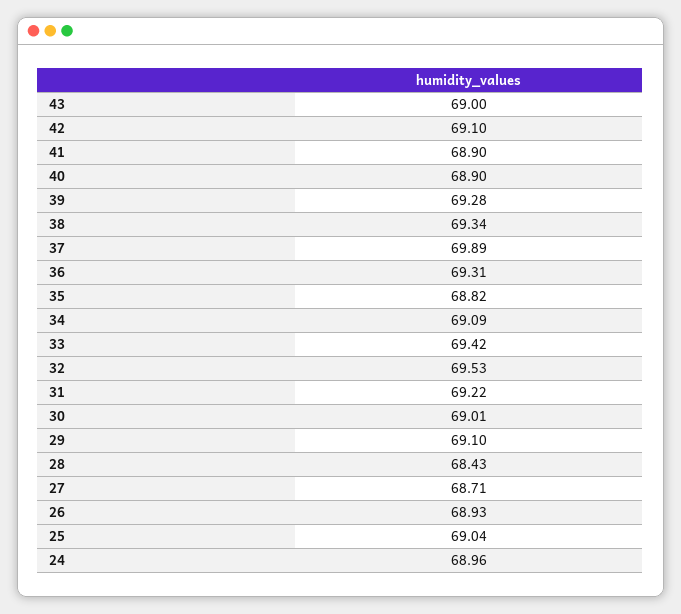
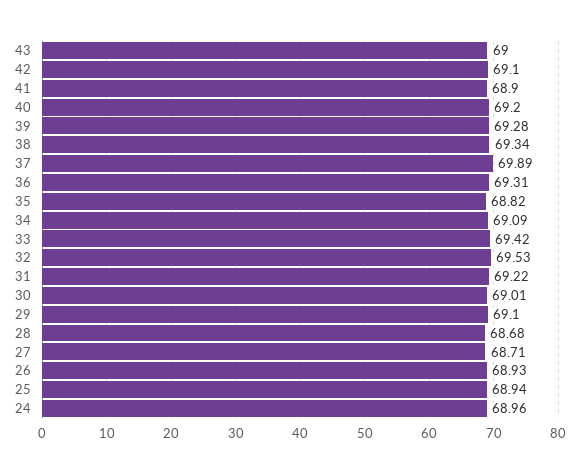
40: 68.9 -> 69.2
28: 68.43 -> 68.68
25: 69.04 -> 68.94

